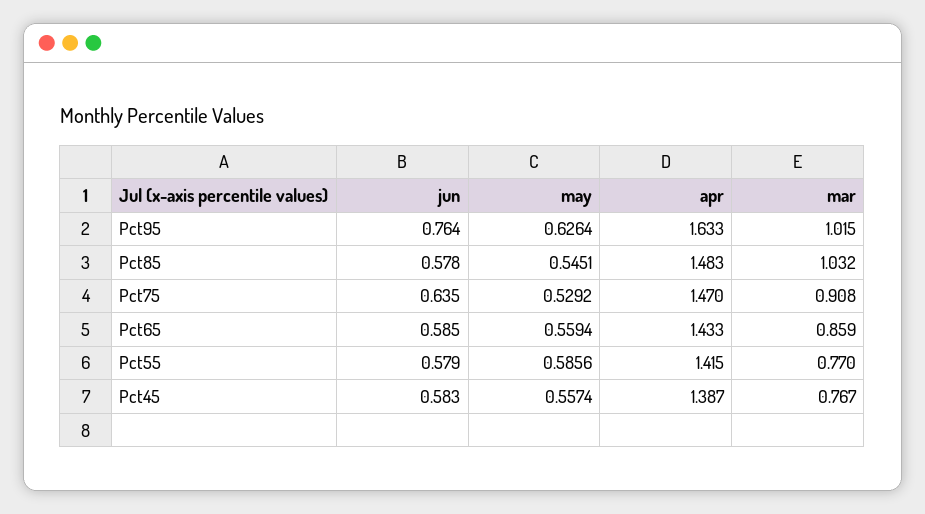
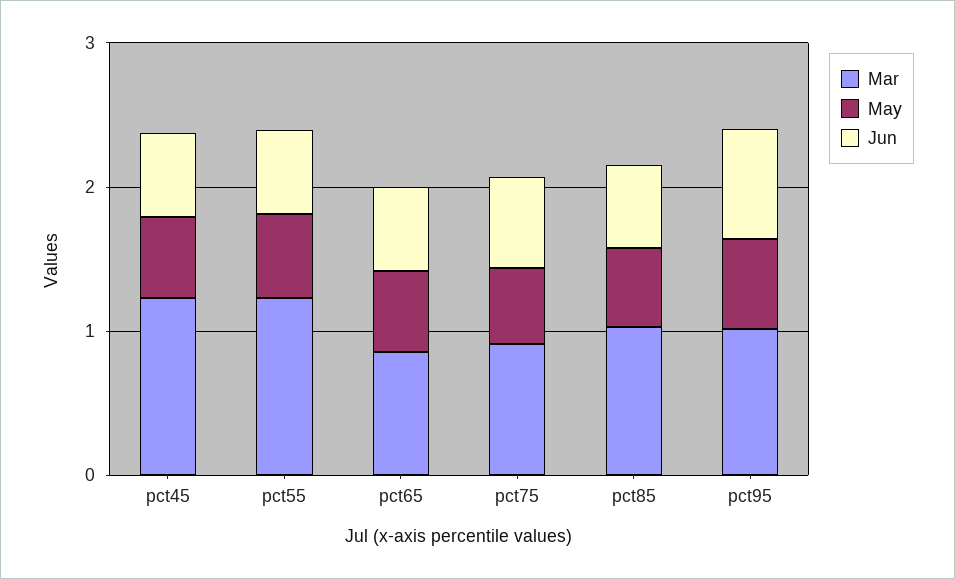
apr, Pct95: 1.633 -> none
apr, Pct85: 1.483 -> none
apr, Pct75: 1.47 -> none
apr, Pct65: 1.433 -> none
apr, Pct55: 1.415 -> none
mar, Pct55: 0.77 -> 1.2
apr, Pct45: 1.387 -> none
mar, Pct45: 0.767 -> 1.2

